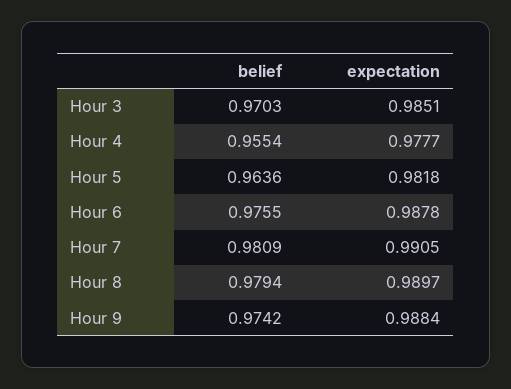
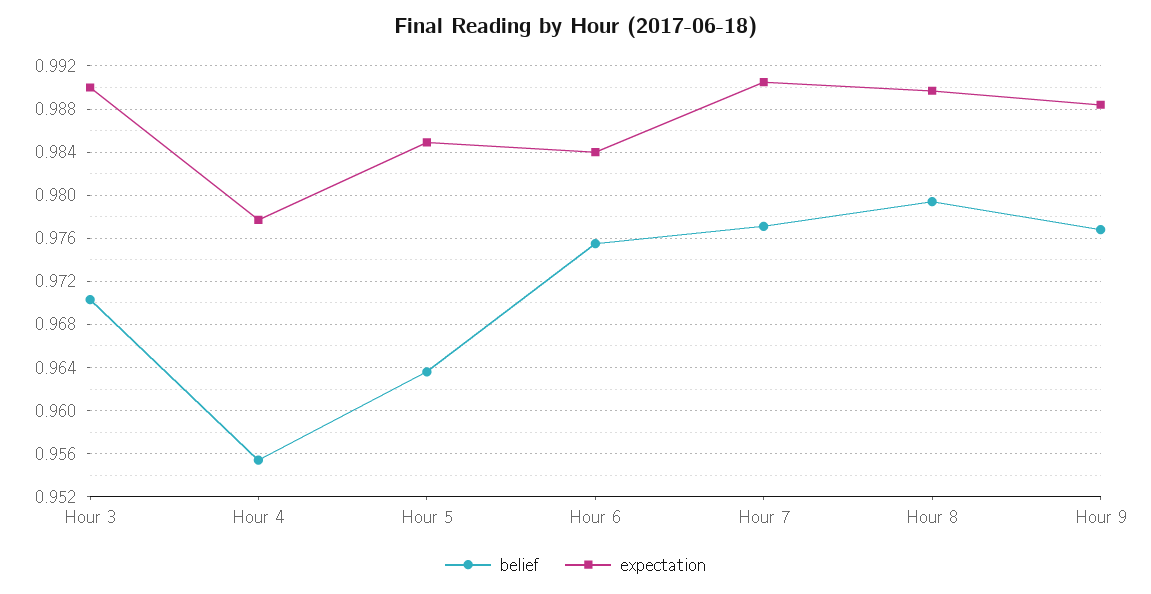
expectation, Hour 3: 0.9851 -> 0.99
expectation, Hour 5: 0.9818 -> 0.985
expectation, Hour 6: 0.9878 -> 0.984
belief, Hour 7: 0.9809 -> 0.977
belief, Hour 9: 0.9742 -> 0.977

